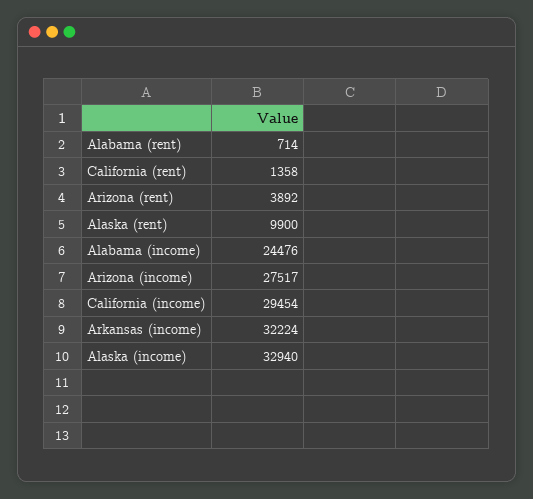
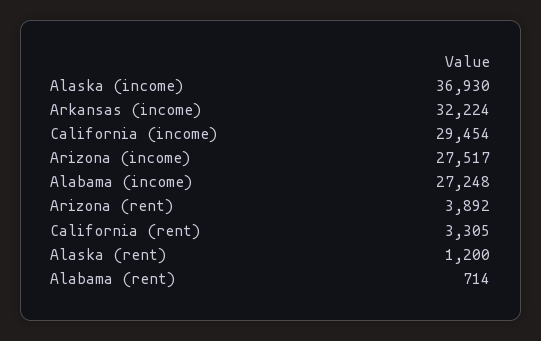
California (rent): 1358 -> 3305
Alaska (rent): 9900 -> 1200
Alabama (income): 24476 -> 27248
Alaska (income): 32940 -> 36930

